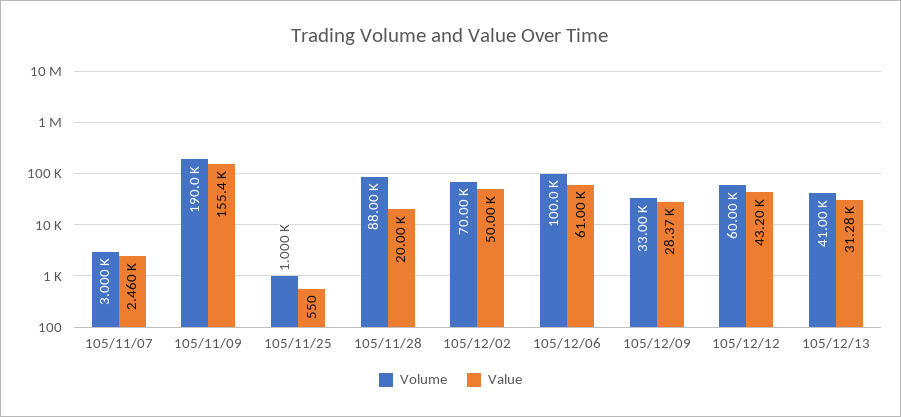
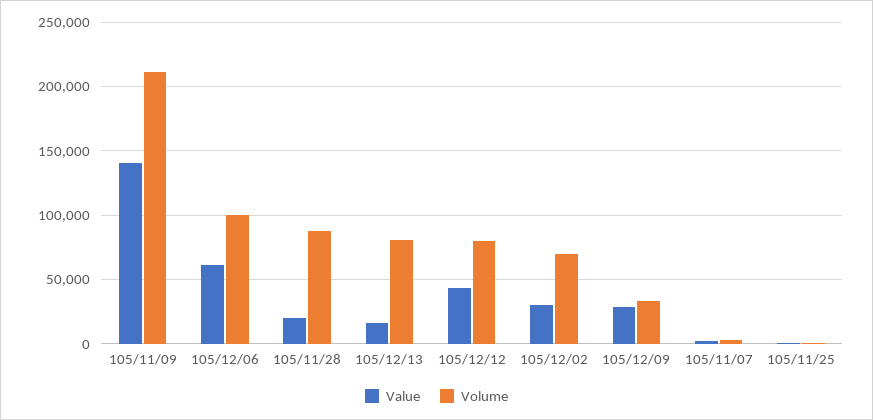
Volume, 105/11/09: 190000 -> 210000
Value, 105/11/09: 155400 -> 140000
Value, 105/12/02: 50000 -> 30000
Volume, 105/12/12: 60000 -> 80000
Volume, 105/12/13: 41000 -> 80000
Value, 105/12/13: 31280 -> 15000

